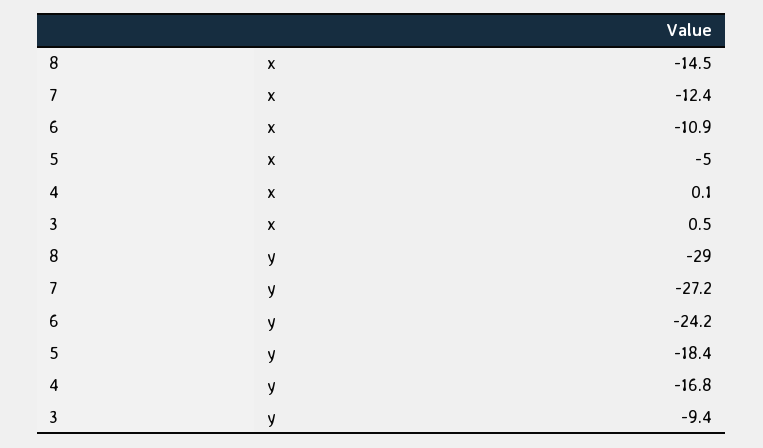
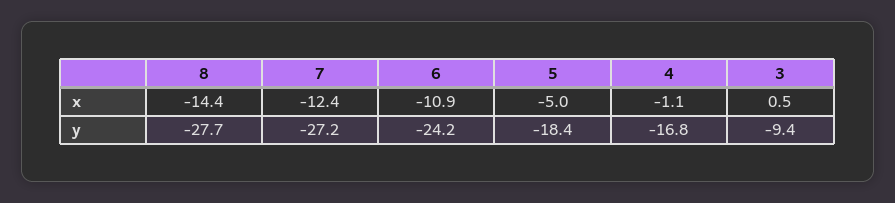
8, x: -14.5 -> -14.4
4, x: 0.1 -> -1.1
8, y: -29 -> -27.7

